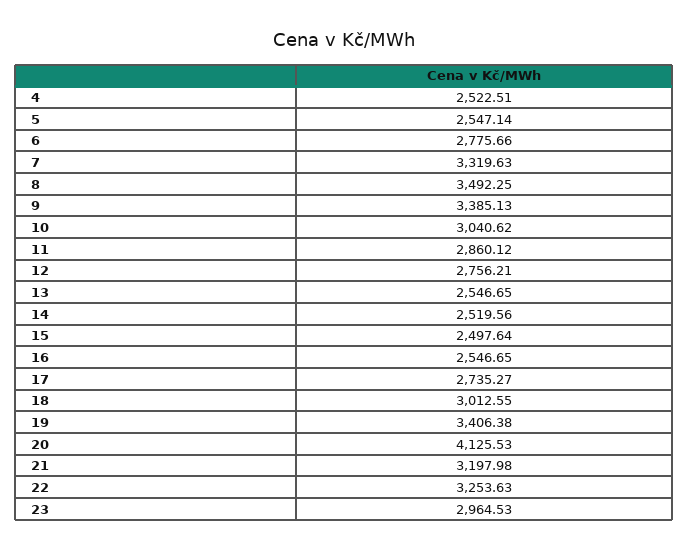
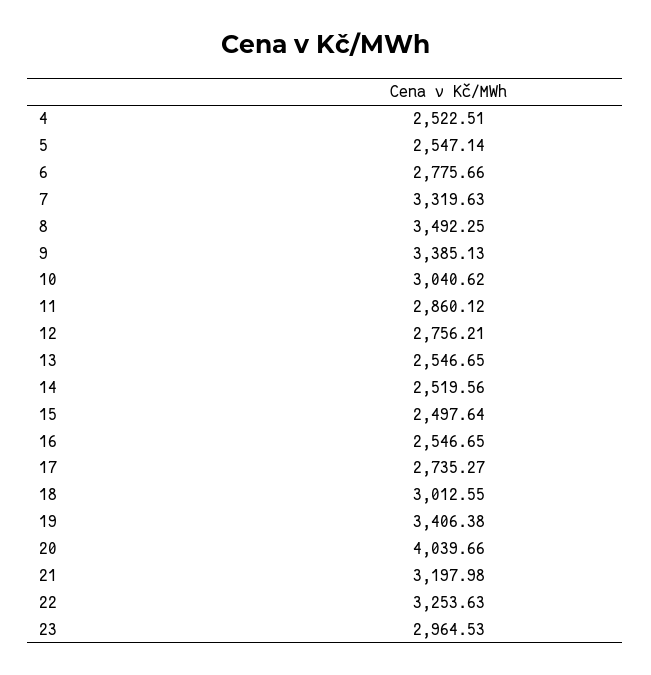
20: 4125.53 -> 4039.66

